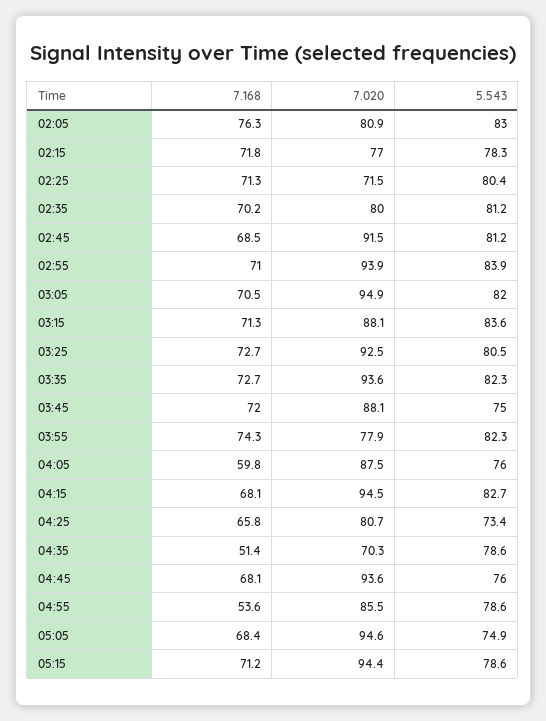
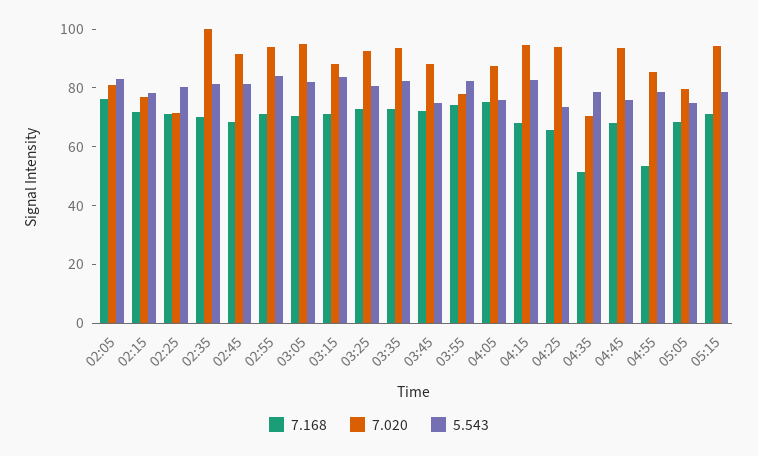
7.020, 02:35: 80 -> 100
7.168, 04:05: 59.8 -> 75
7.020, 04:25: 80.7 -> 95
7.020, 05:05: 94.6 -> 80

